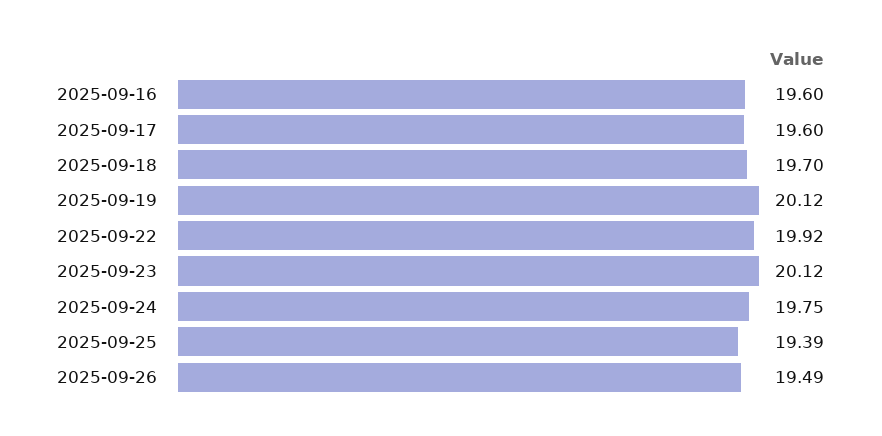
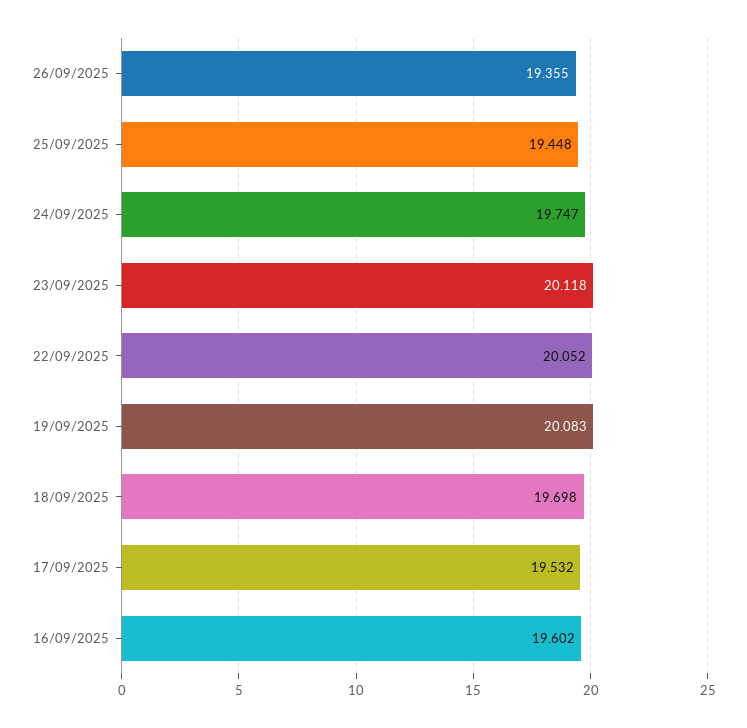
2025-09-17: 19.6 -> 19.532
2025-09-19: 20.12 -> 20.083
2025-09-22: 19.92 -> 20.052
2025-09-25: 19.39 -> 19.448
2025-09-26: 19.49 -> 19.355

